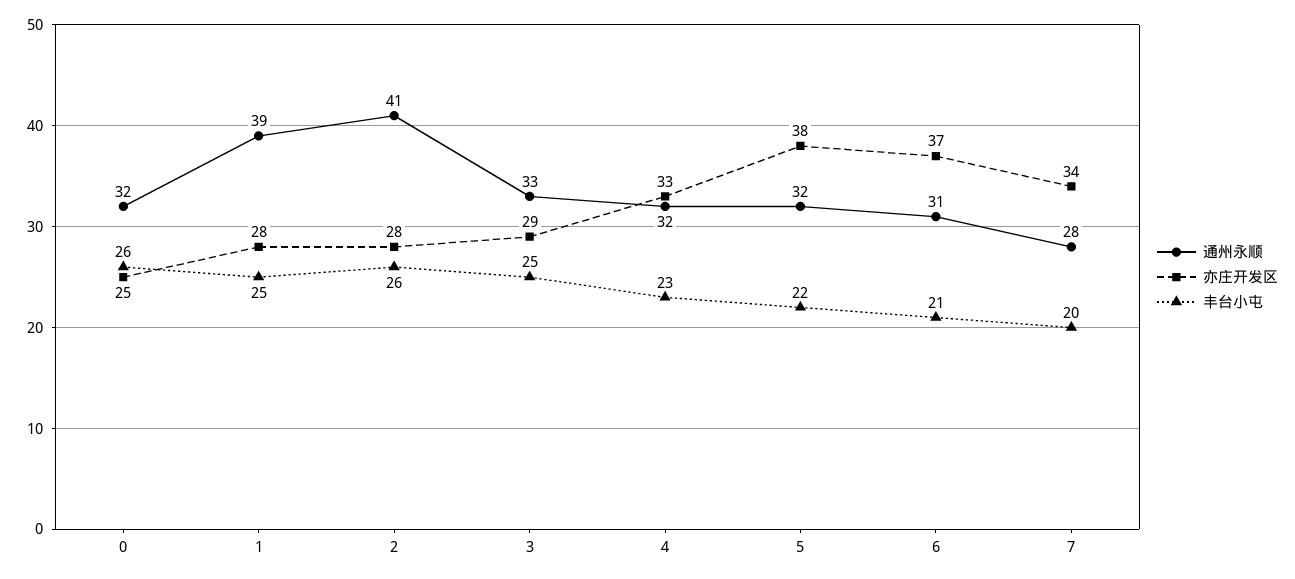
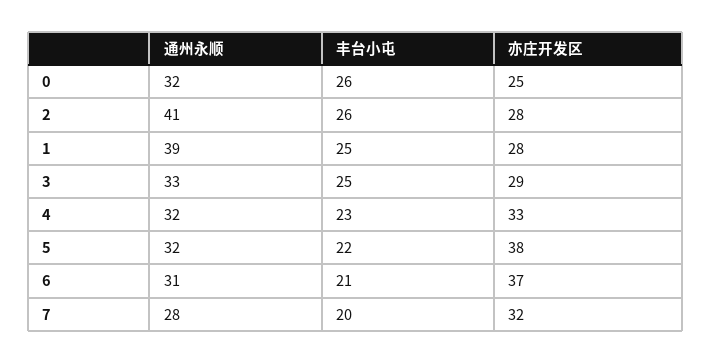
亦庄开发区, 7: 34 -> 32

